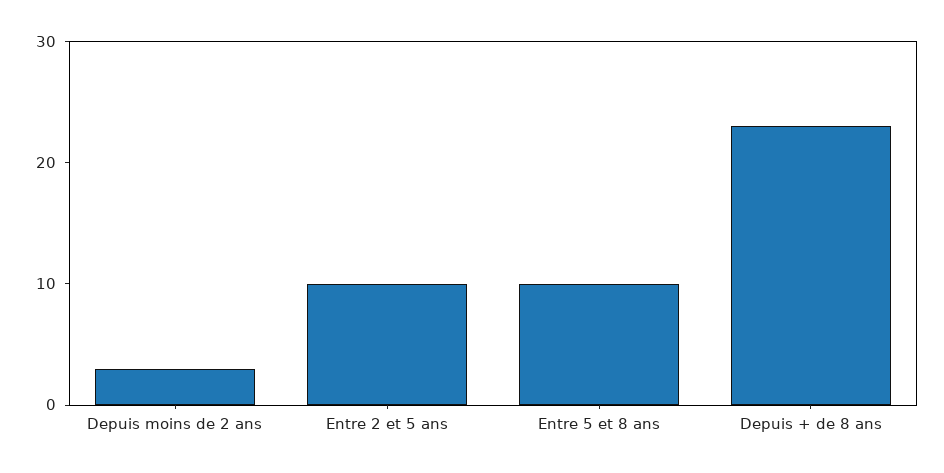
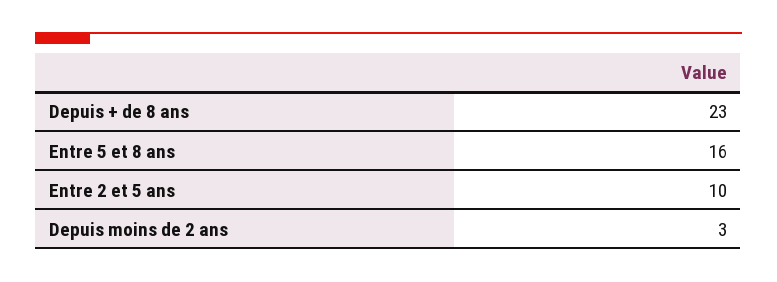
Entre 5 et 8 ans: 10 -> 16

